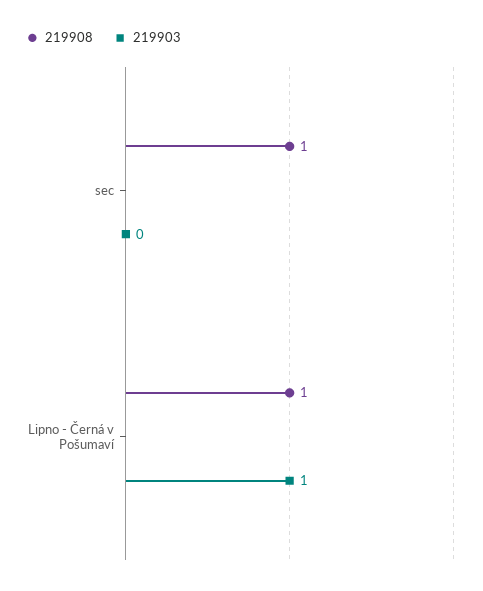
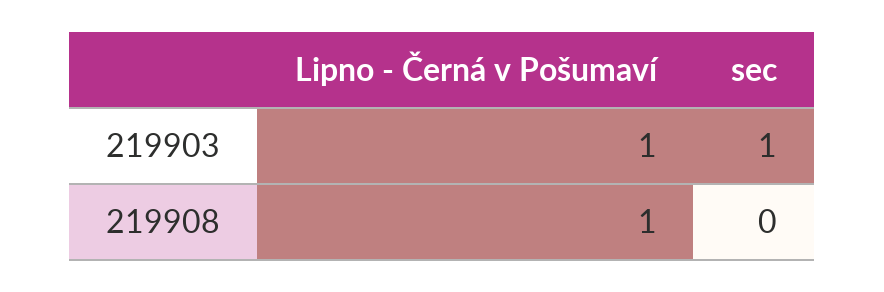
219908, sec: 1 -> 0
219903, sec: 0 -> 1

